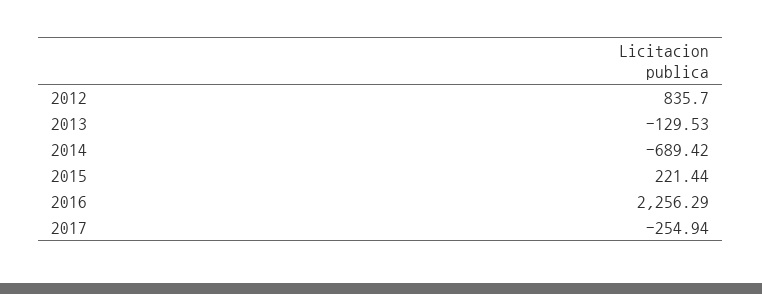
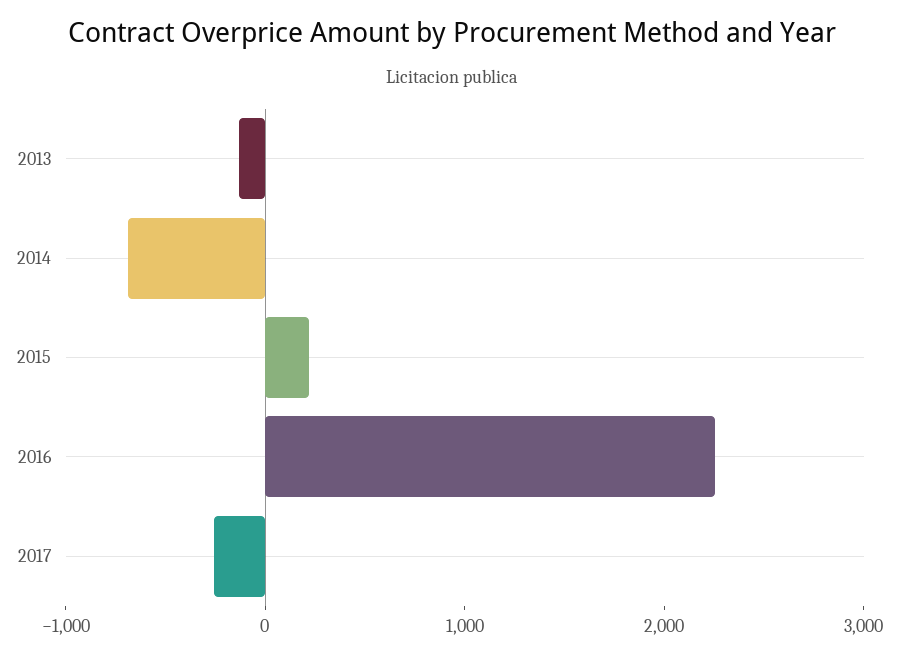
2012: 835.7 -> none

